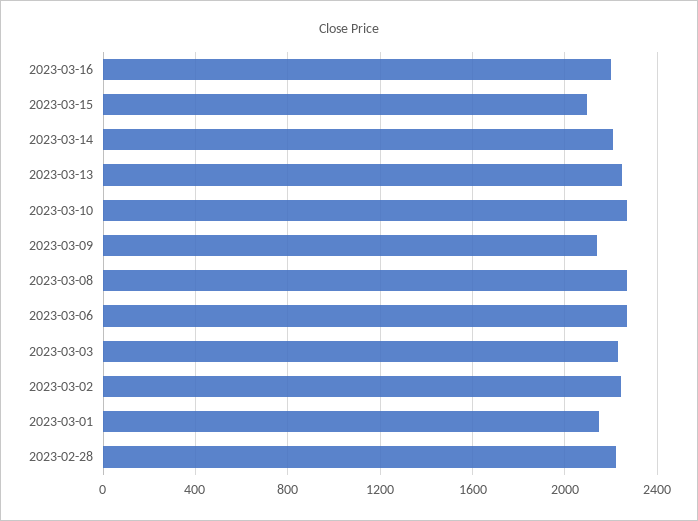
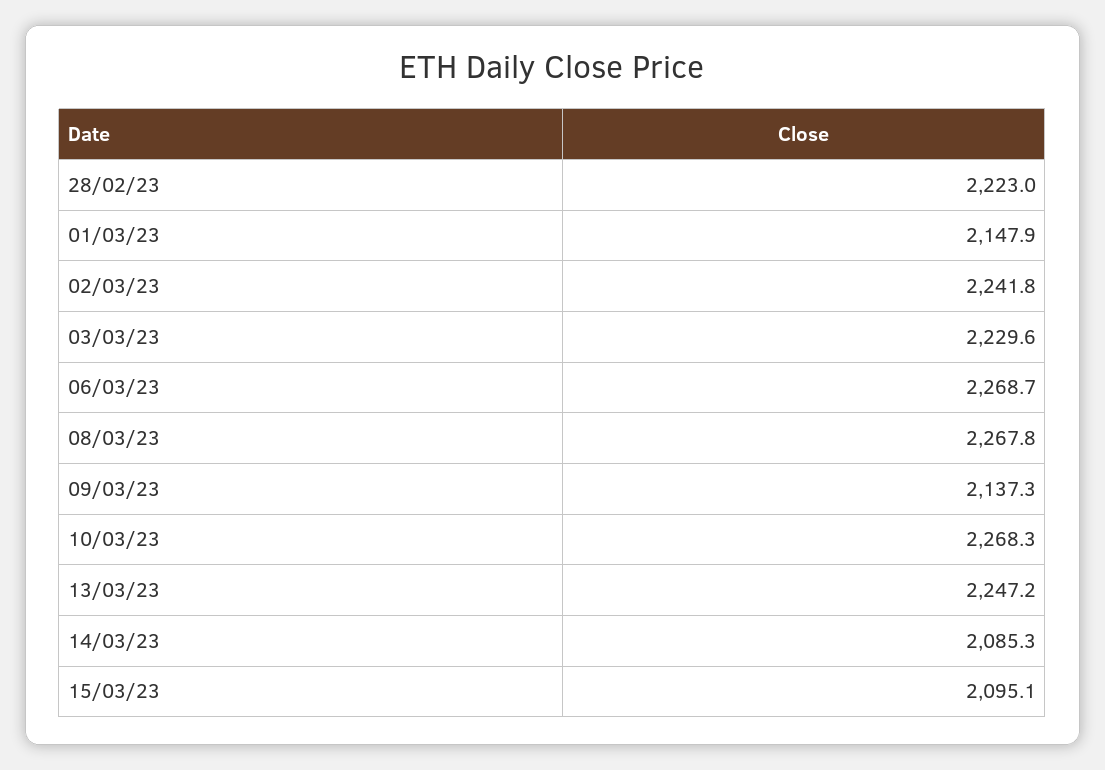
2023-03-16: 2200 -> none
2023-03-14: 2200 -> 2085.3

